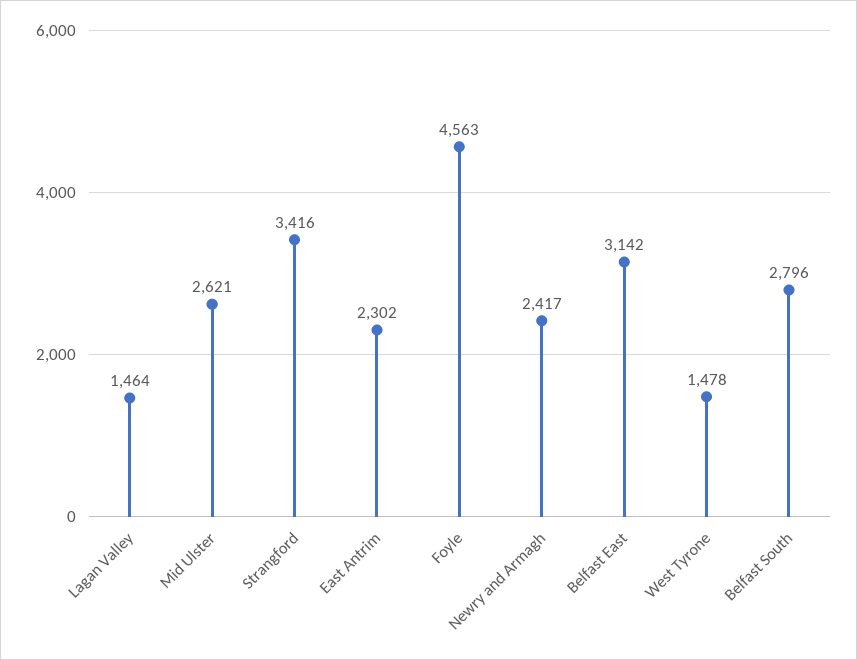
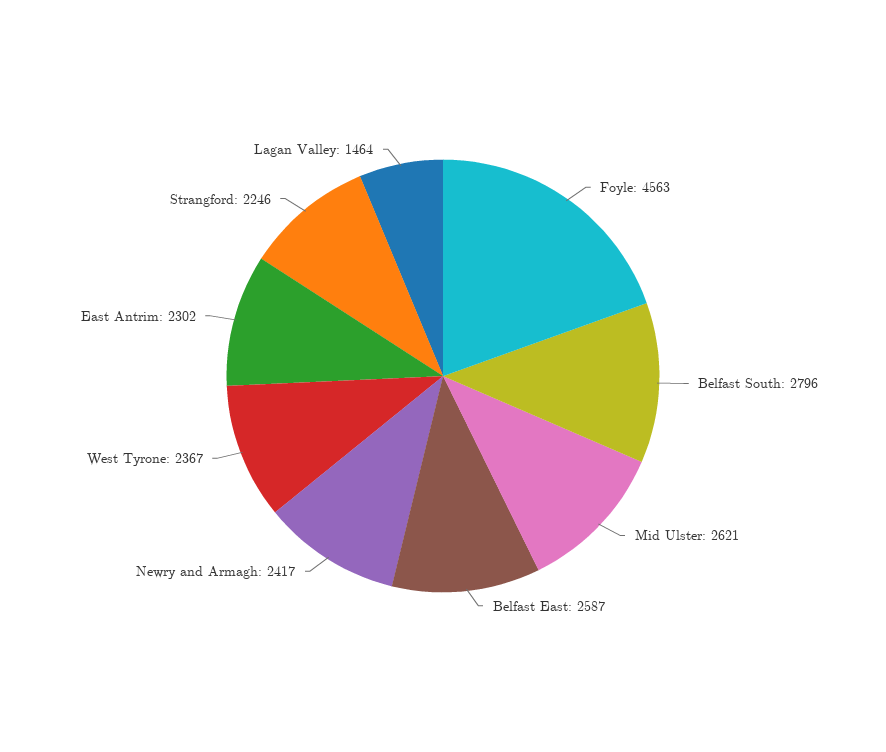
Strangford: 3416 -> 2246
Belfast East: 3142 -> 2587
West Tyrone: 1478 -> 2367

